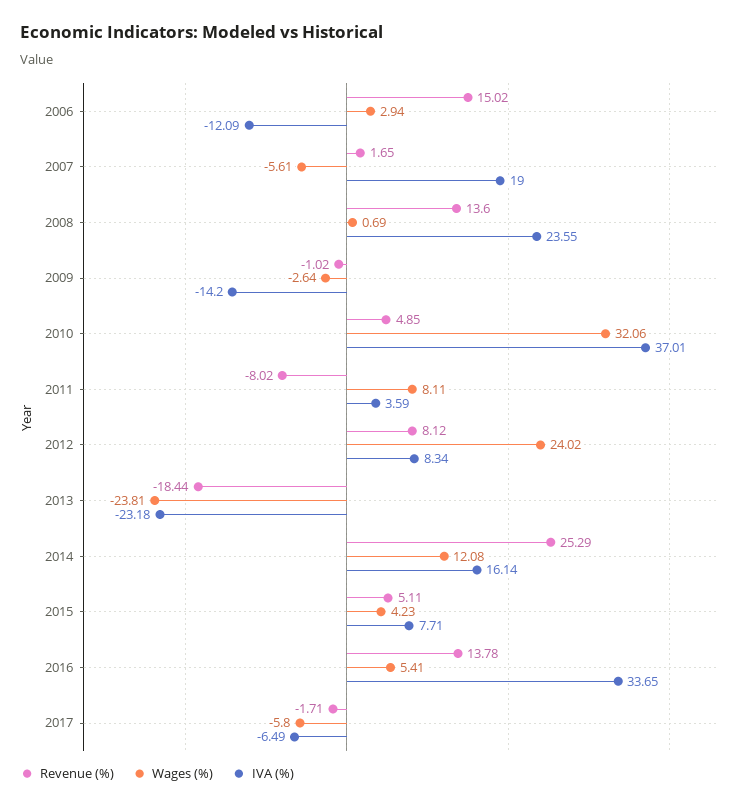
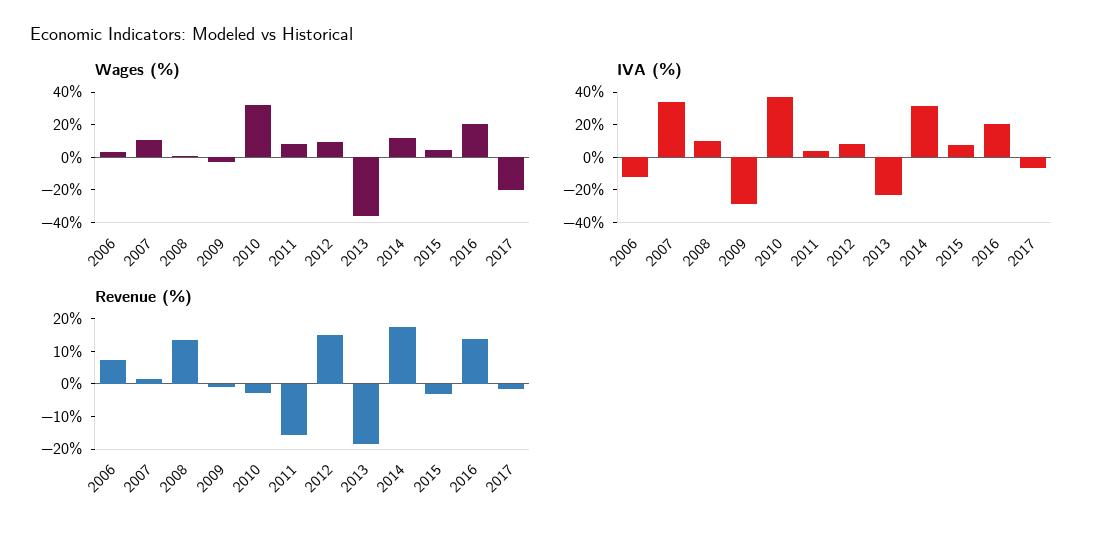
Revenue (%), 2006: 15.02 -> 7.5
Wages (%), 2007: -5.61 -> 10
IVA (%), 2007: 19 -> 35
IVA (%), 2008: 23.55 -> 10
IVA (%), 2009: -14.2 -> -30
Revenue (%), 2010: 4.85 -> -2.5
Revenue (%), 2011: -8.02 -> -15
Revenue (%), 2012: 8.12 -> 15
Wages (%), 2012: 24.02 -> 10
Wages (%), 2013: -23.81 -> -35
Revenue (%), 2014: 25.29 -> 17.5
IVA (%), 2014: 16.14 -> 30
Revenue (%), 2015: 5.11 -> -2.5
Wages (%), 2016: 5.41 -> 20
IVA (%), 2016: 33.65 -> 20
Wages (%), 2017: -5.8 -> -20

